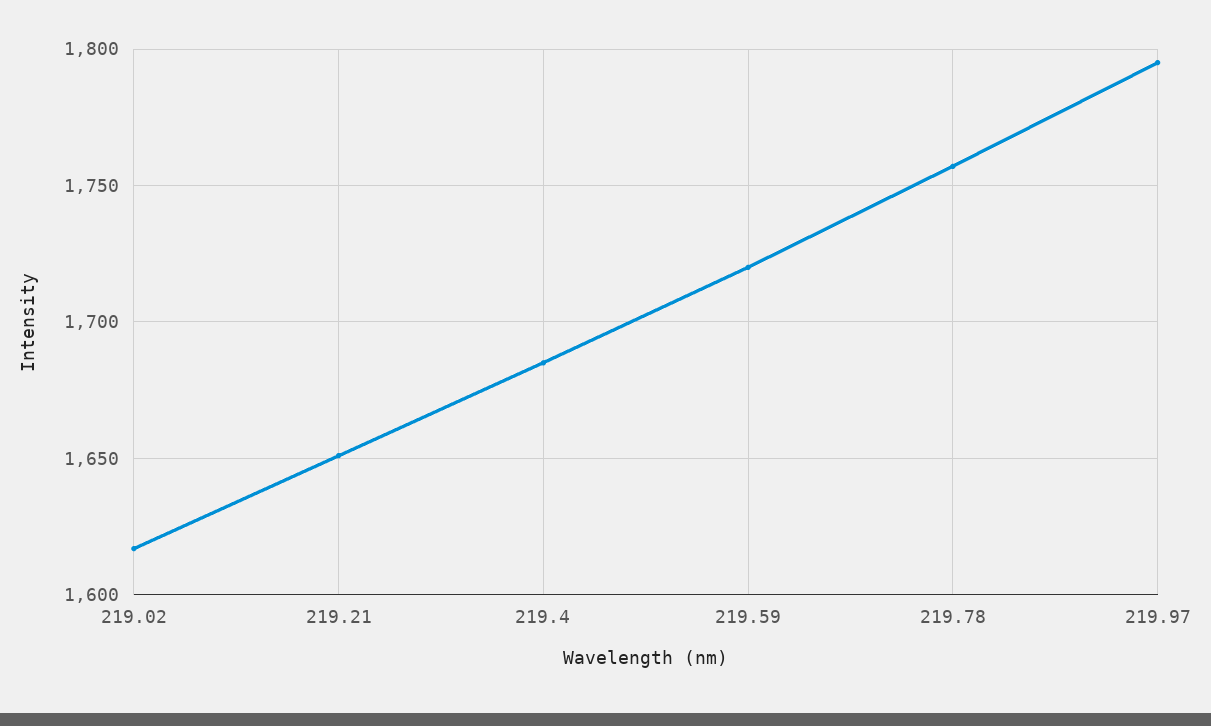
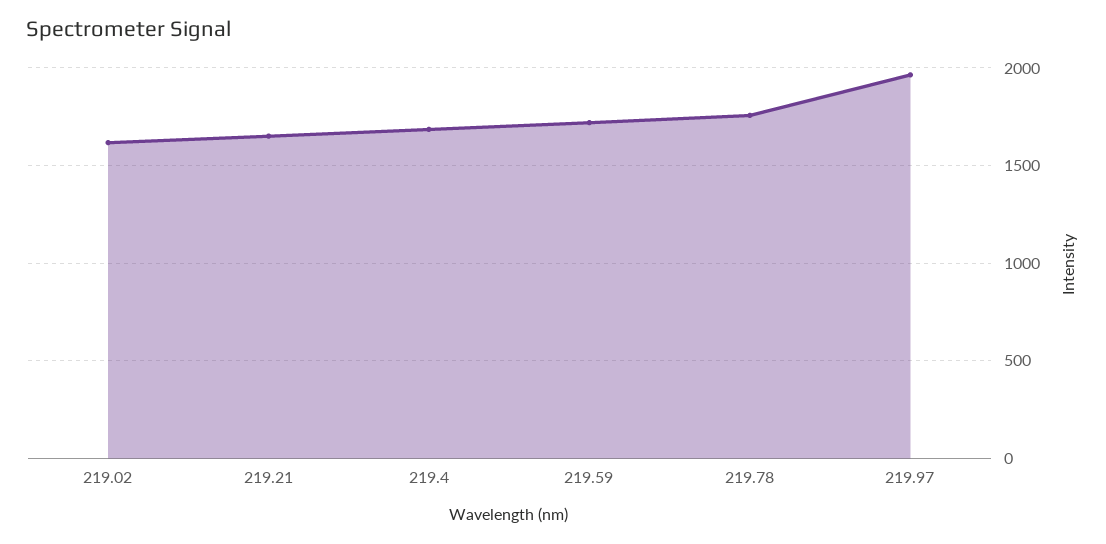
219.97: 1795 -> 1950

